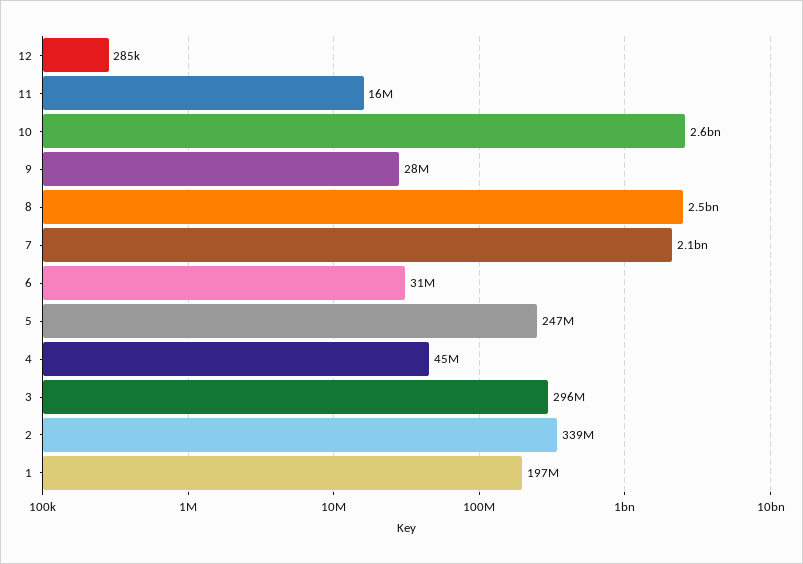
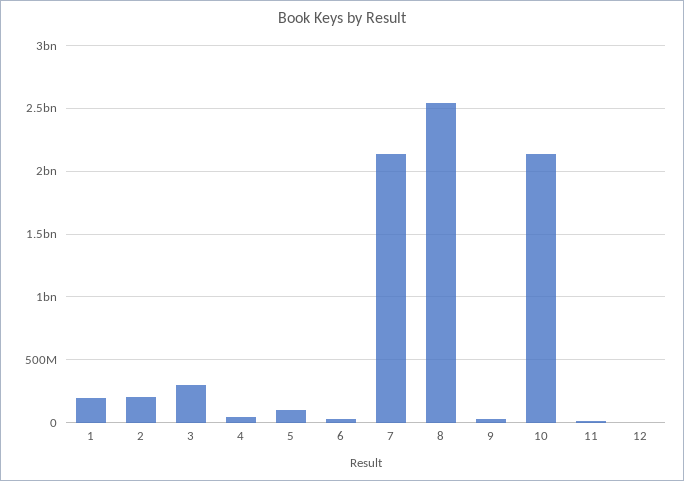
10: 2600000000 -> 2150000000
5: 247000000 -> 100000000
2: 339000000 -> 200000000

